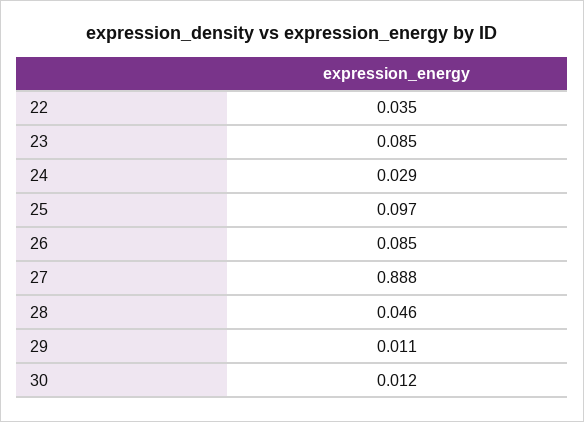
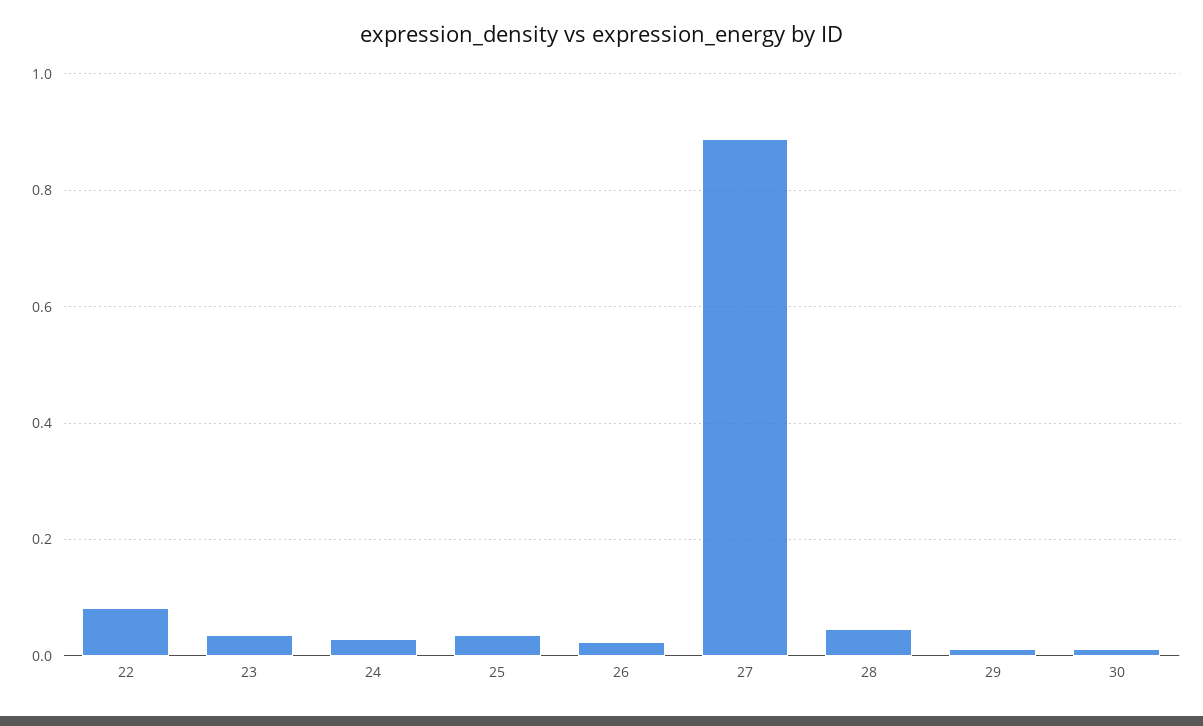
22: 0.035 -> 0.08
23: 0.085 -> 0.04
25: 0.097 -> 0.04
26: 0.085 -> 0.02

